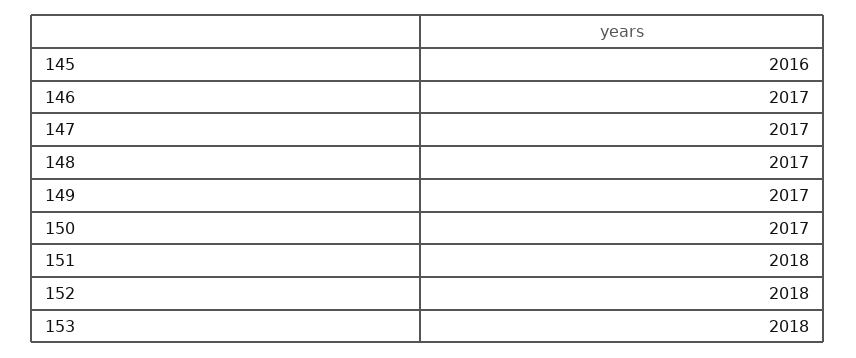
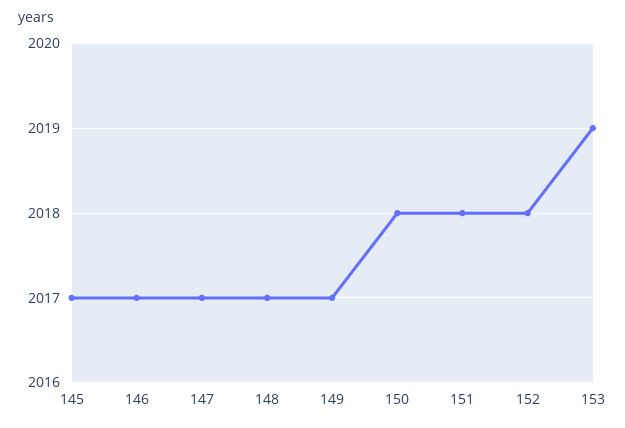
145: 2016 -> 2017
150: 2017 -> 2018
153: 2018 -> 2019

